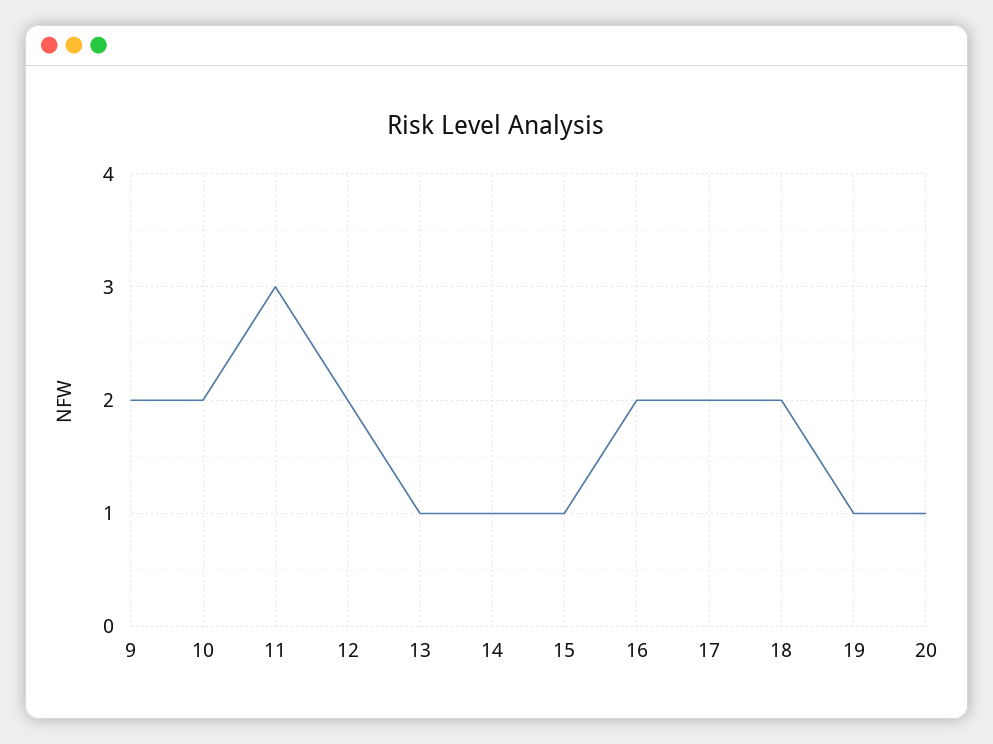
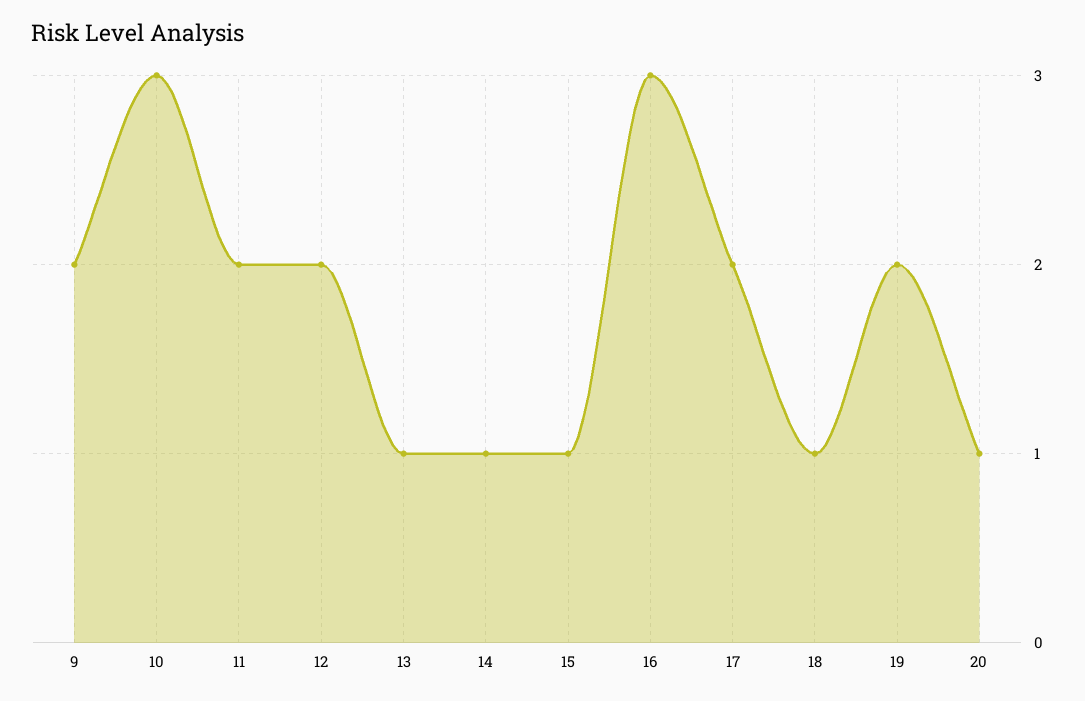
10: 2 -> 3
11: 3 -> 2
16: 2 -> 3
18: 2 -> 1
19: 1 -> 2

